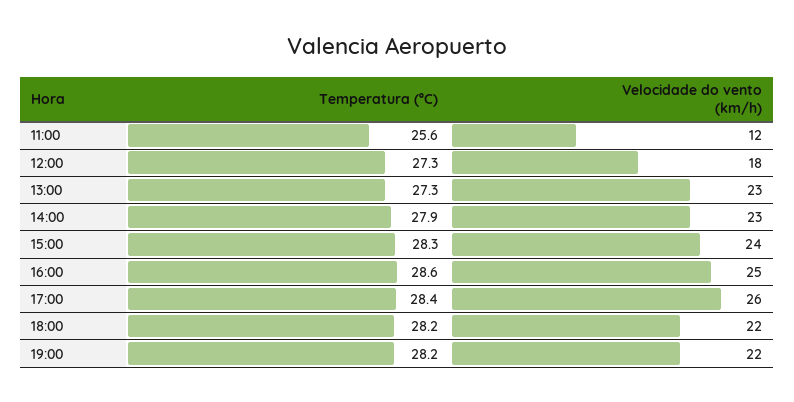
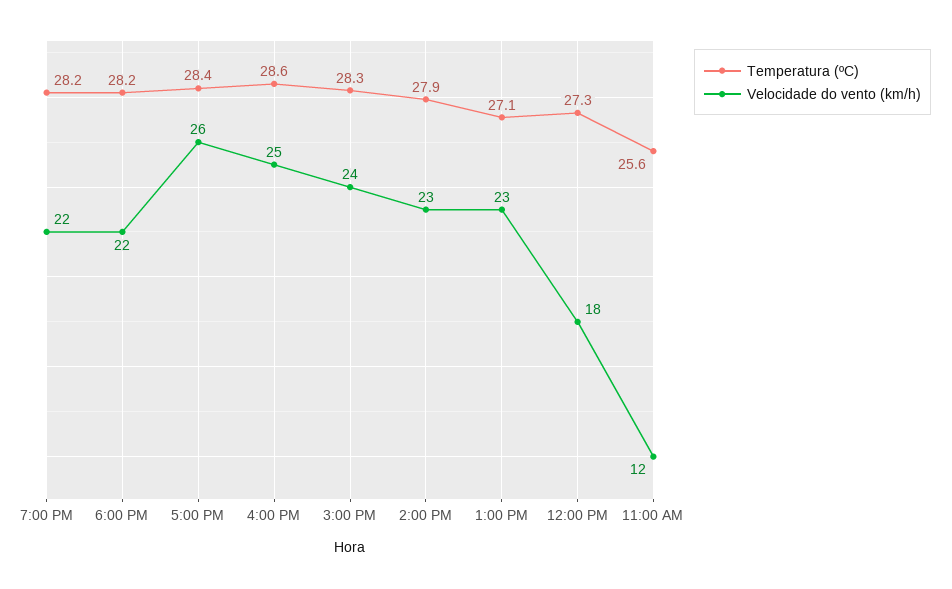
Temperatura (ºC), 13:00: 27.3 -> 27.1

